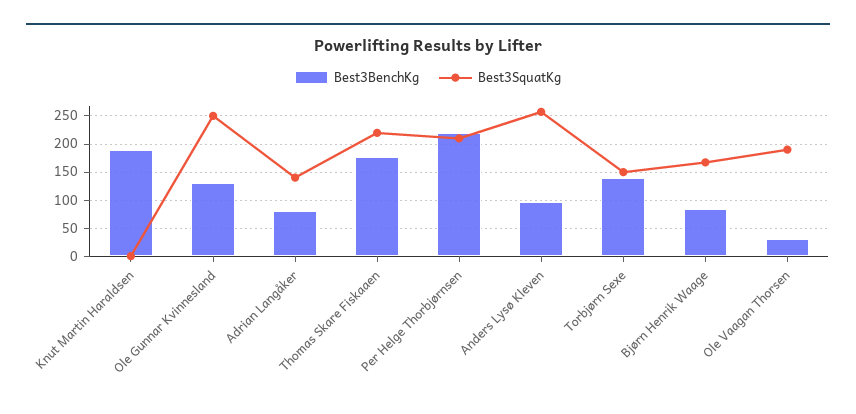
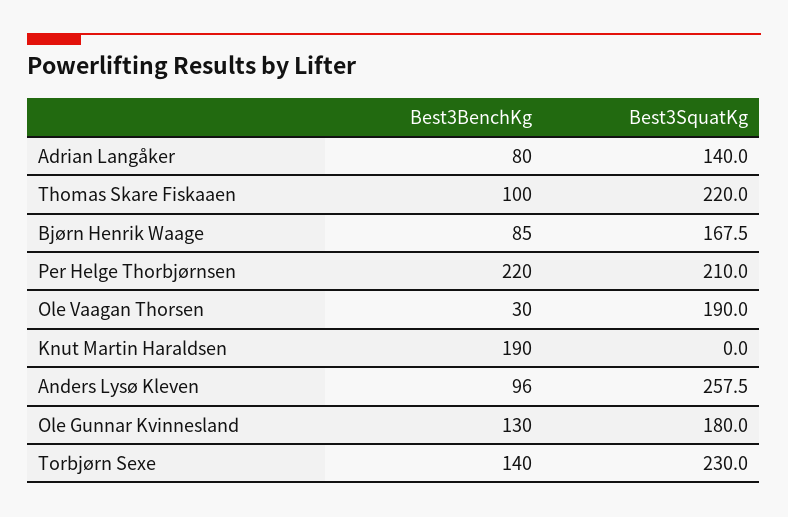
Best3SquatKg, Ole Gunnar Kvinnesland: 250 -> 180
Best3BenchKg, Thomas Skare Fiskaaen: 175 -> 100
Best3SquatKg, Torbjørn Sexe: 150 -> 230

